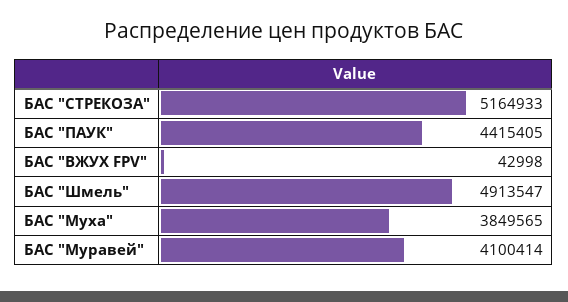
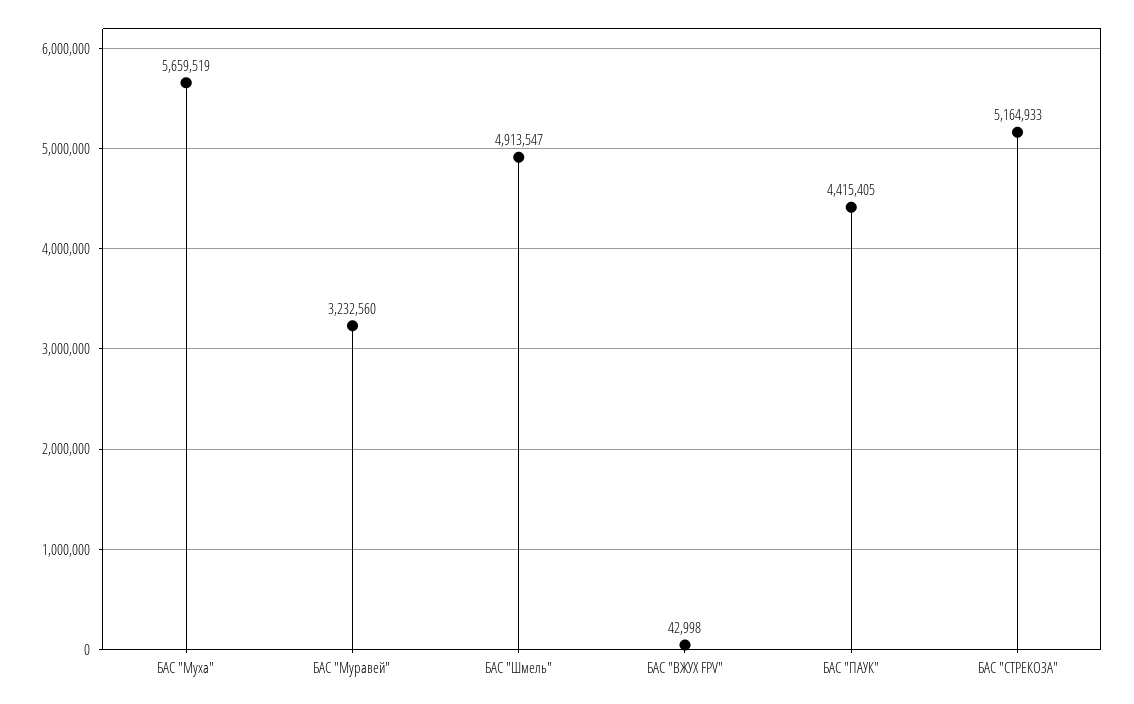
БАС "Муха": 3849565 -> 5659519
БАС "Муравей": 4100414 -> 3232560

